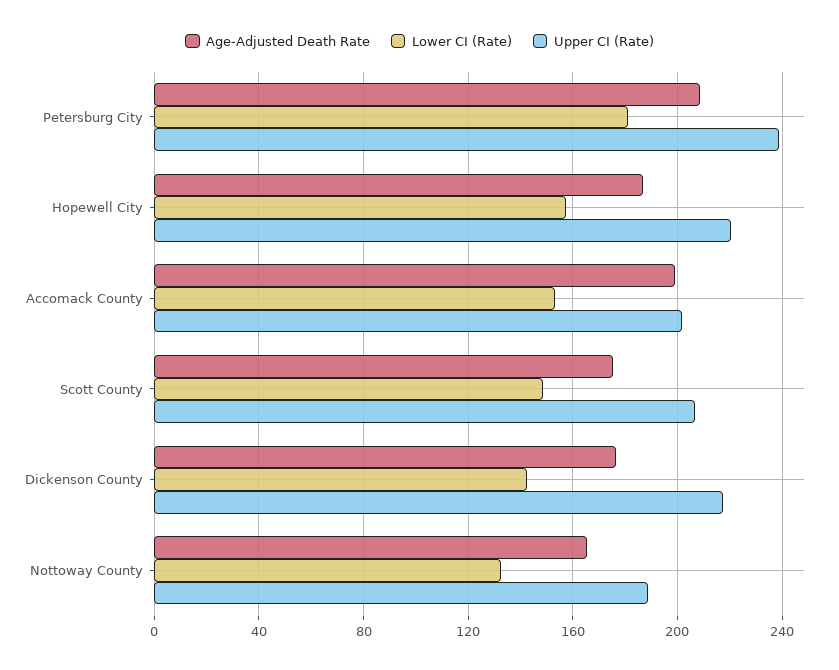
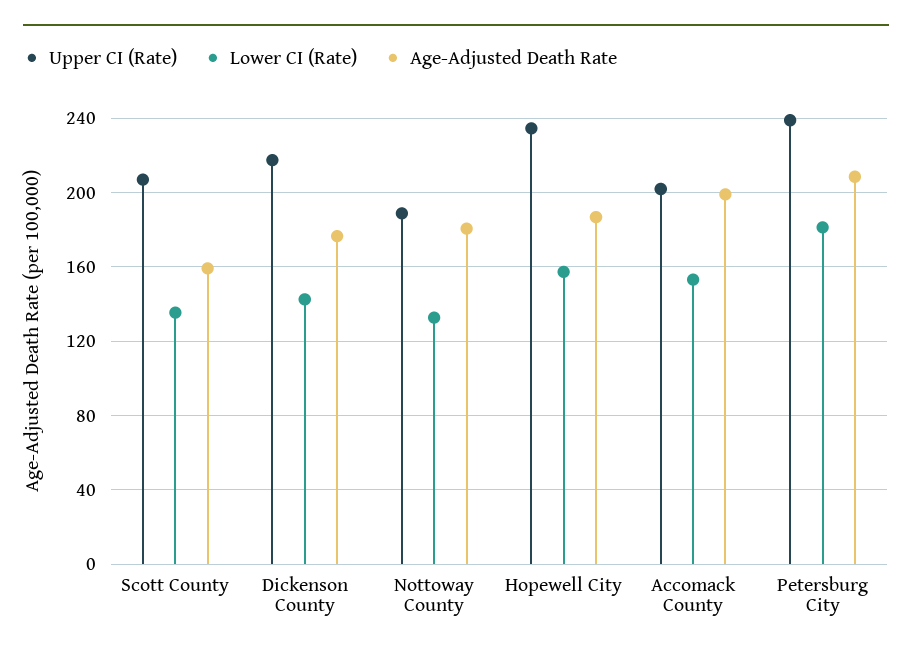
Upper CI (Rate), Hopewell City: 220 -> 235
Age-Adjusted Death Rate, Scott County: 175 -> 160
Lower CI (Rate), Scott County: 150 -> 135
Age-Adjusted Death Rate, Nottoway County: 165 -> 180

